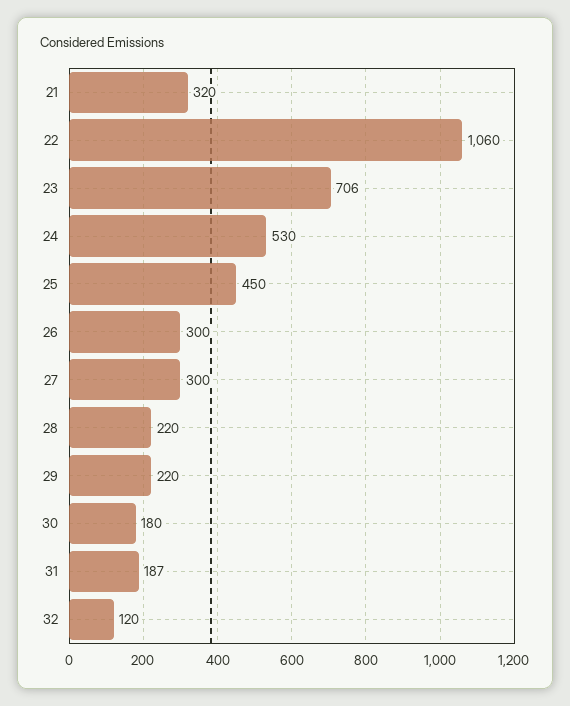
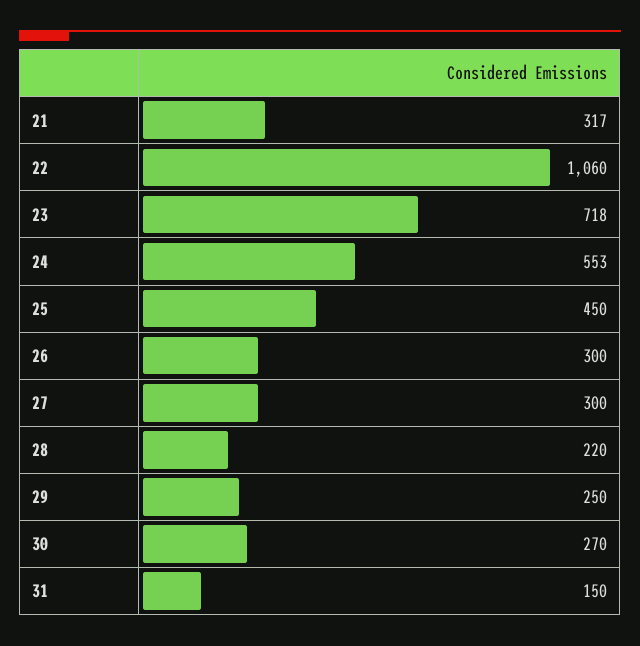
21: 320 -> 317
23: 706 -> 718
24: 530 -> 553
29: 220 -> 250
30: 180 -> 270
31: 187 -> 150
32: 120 -> none

